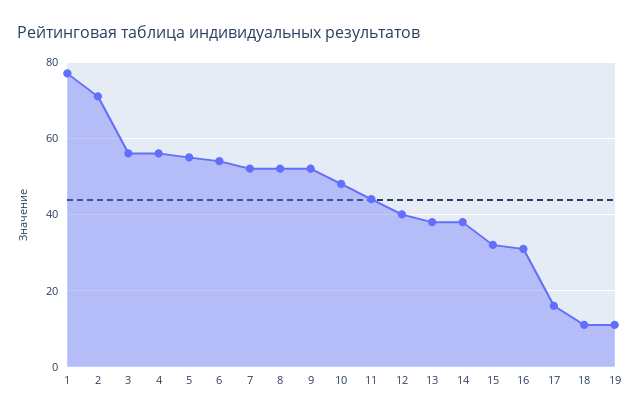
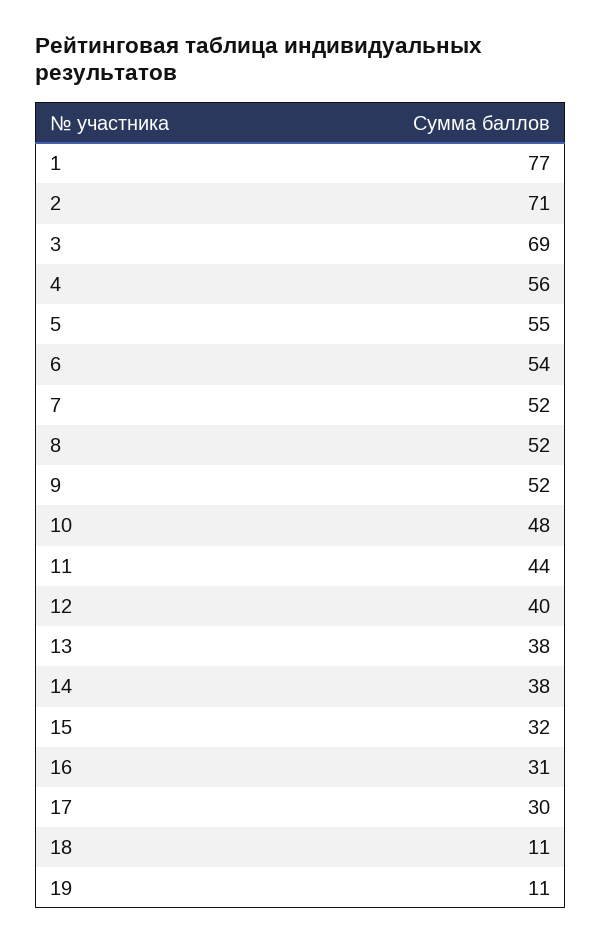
3: 55 -> 69
17: 15 -> 30

